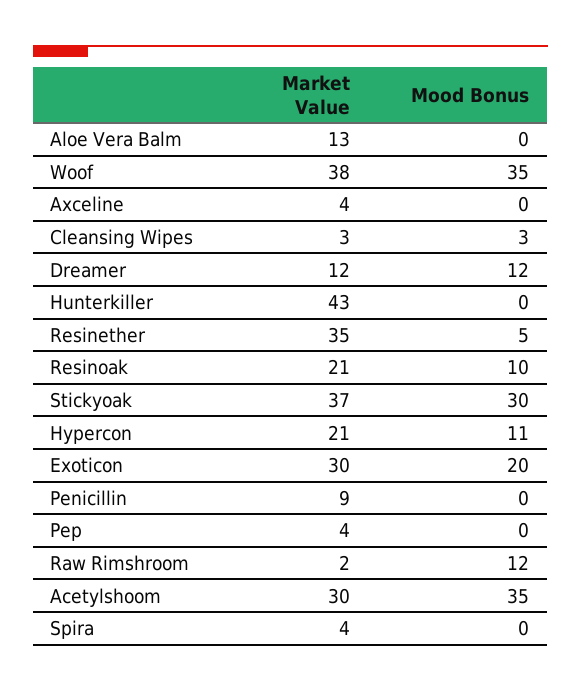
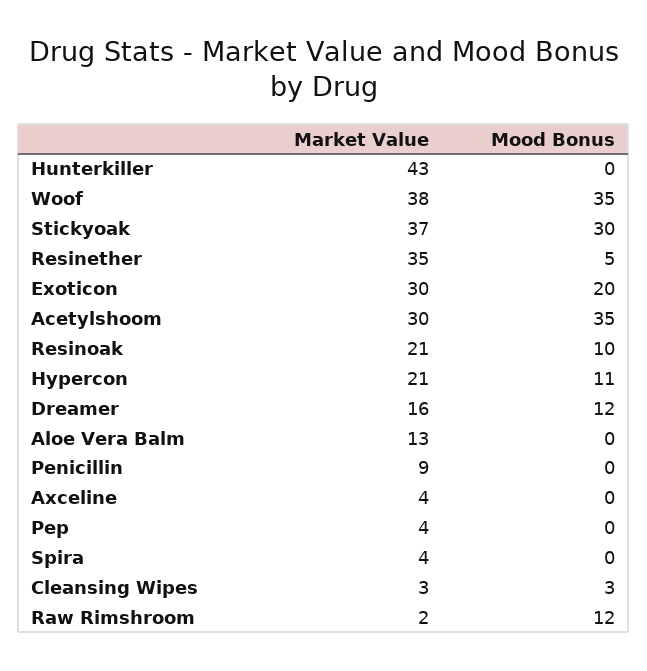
Market Value, Dreamer: 12 -> 16

